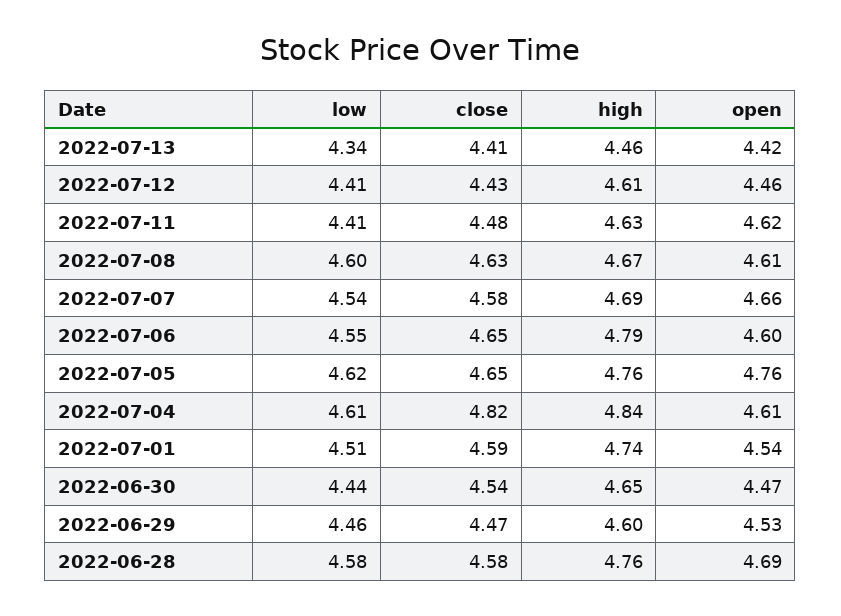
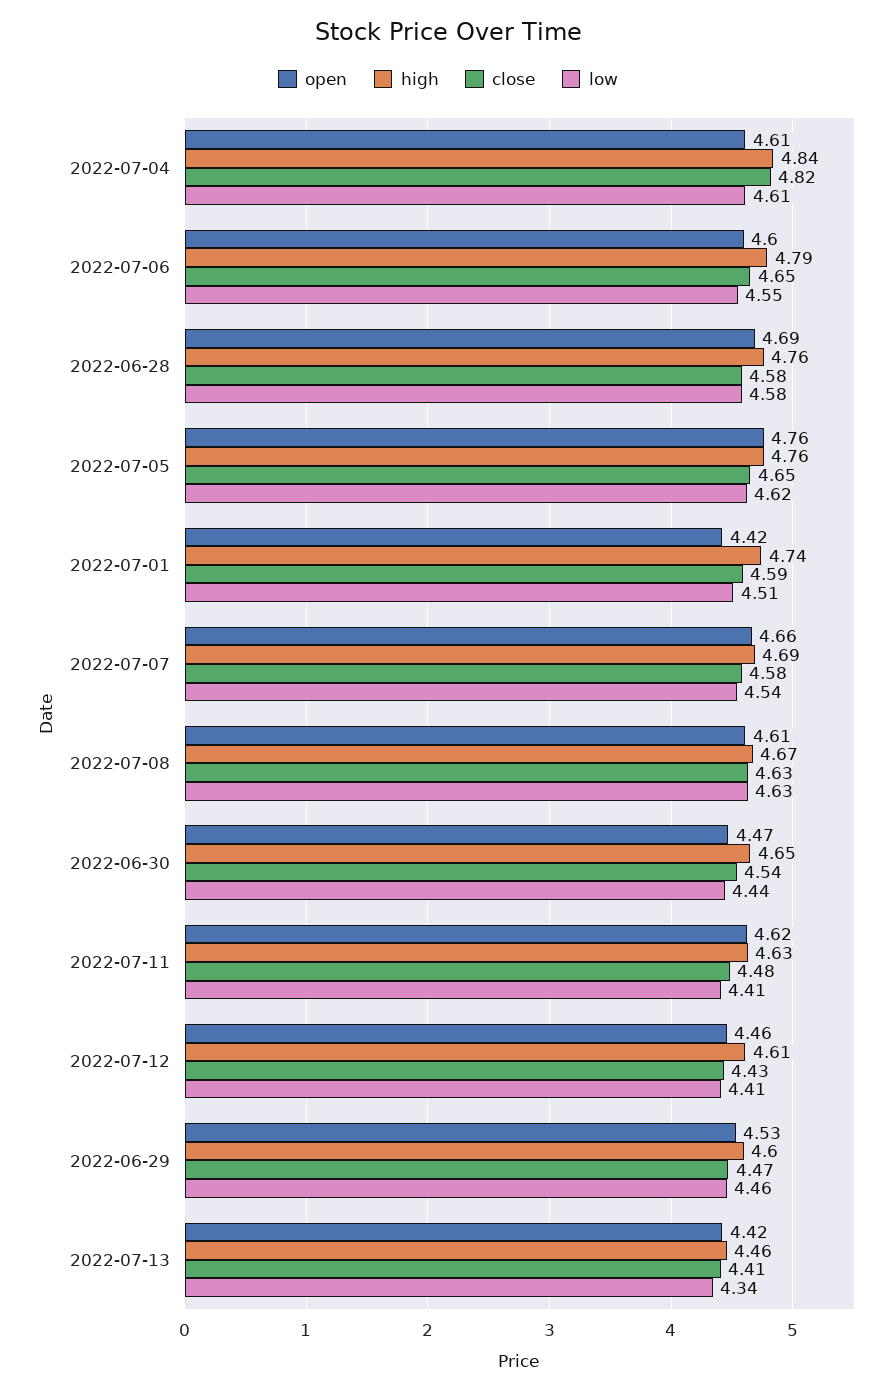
low, 2022-07-08: 4.6 -> 4.63
open, 2022-07-01: 4.54 -> 4.42

